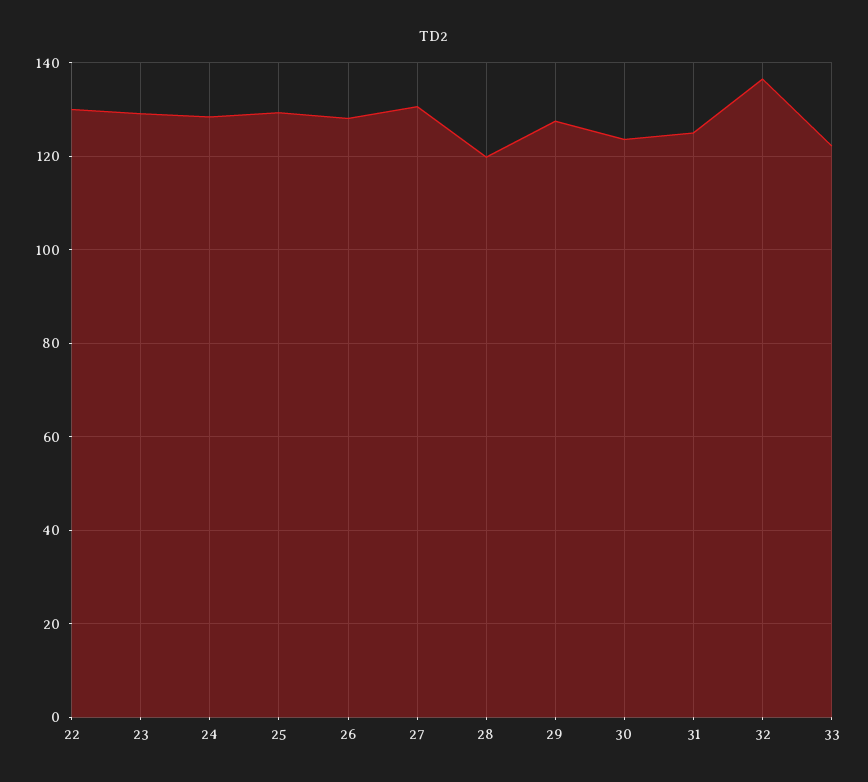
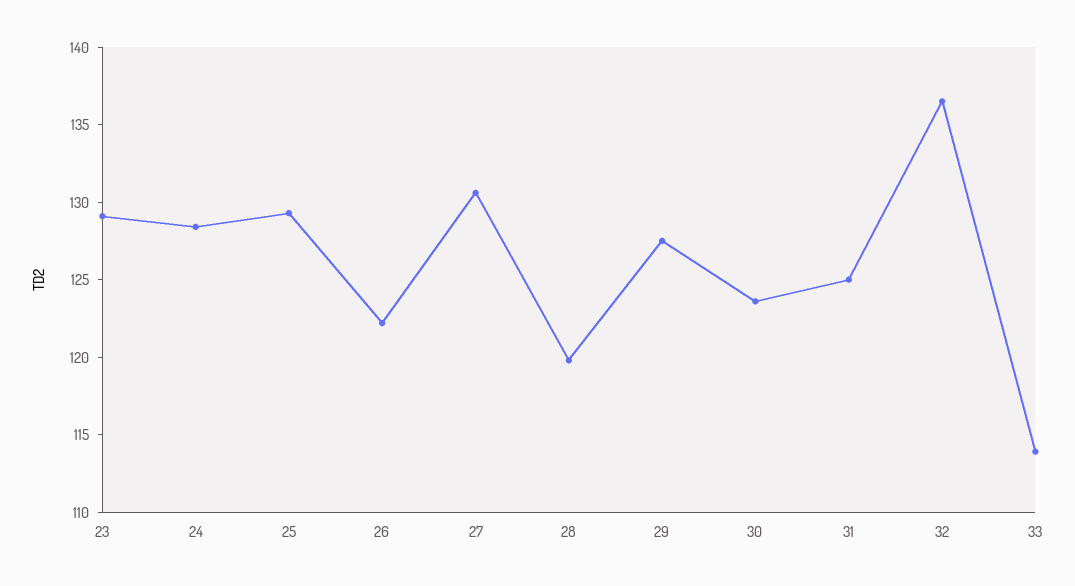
22: 130 -> none
26: 128 -> 122
33: 122 -> 114

